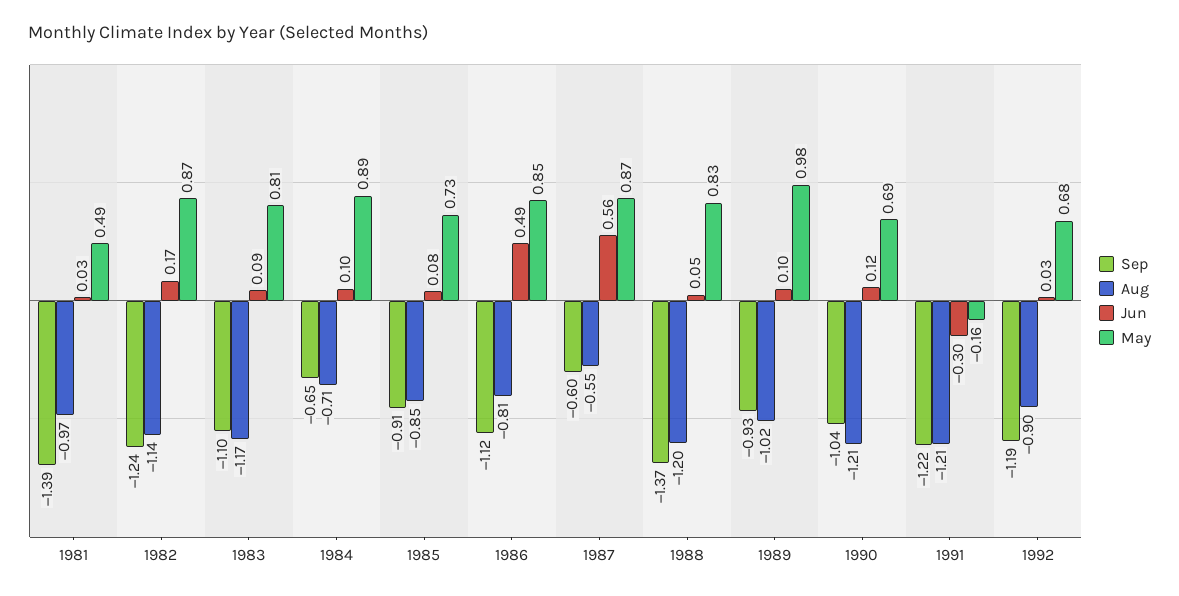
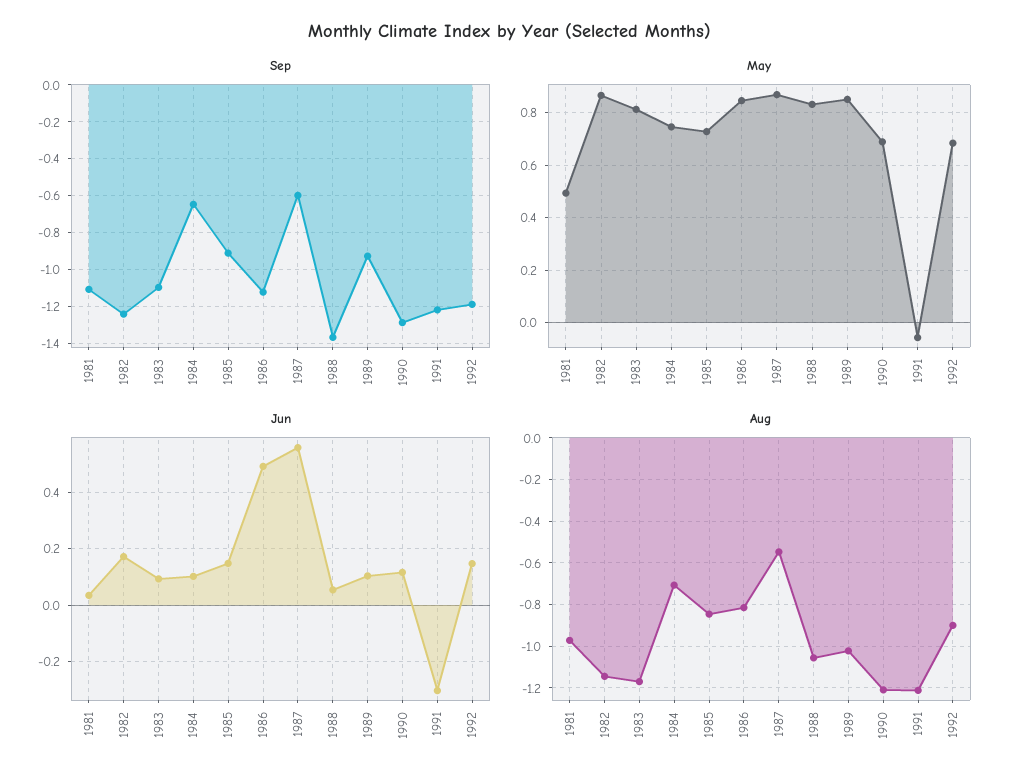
Sep, 1981: -1.39 -> -1.1
May, 1984: 0.89 -> 0.75
Jun, 1985: 0.08 -> 0.15
Aug, 1988: -1.2 -> -1.05
May, 1989: 0.98 -> 0.85
Sep, 1990: -1.04 -> -1.3
May, 1991: -0.16 -> -0.05
Jun, 1992: 0.03 -> 0.15

